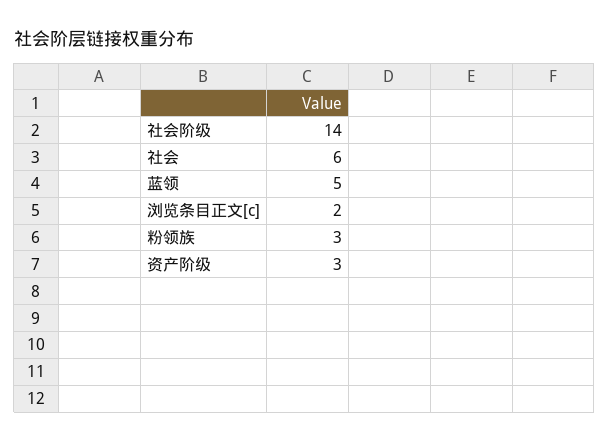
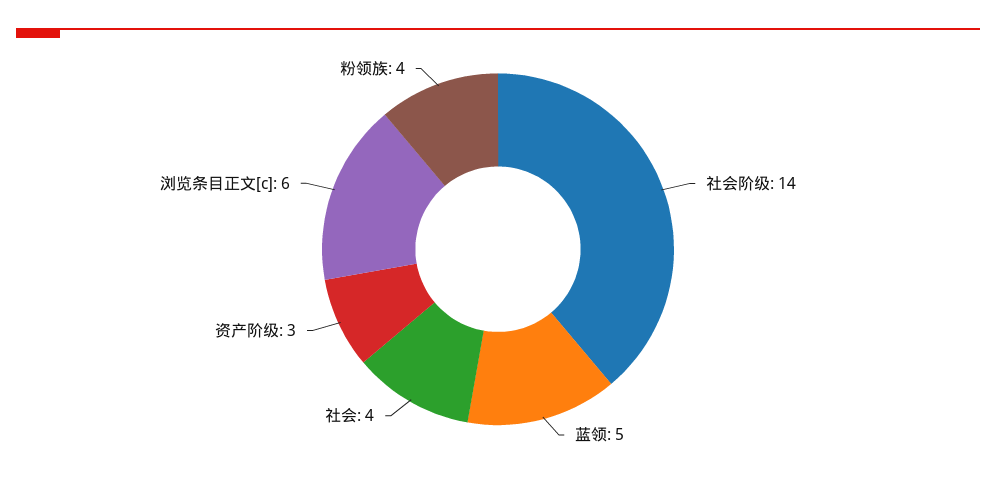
社会: 6 -> 4
浏览条目正文[c]: 2 -> 6
粉领族: 3 -> 4

